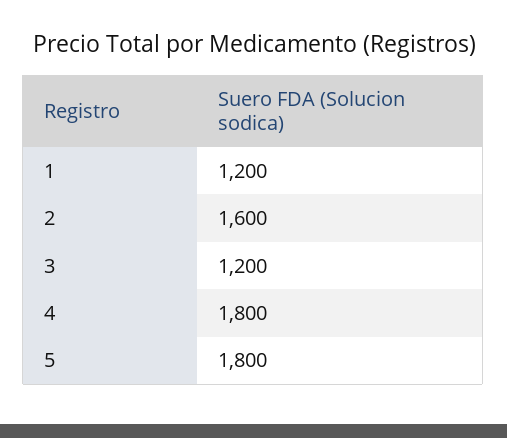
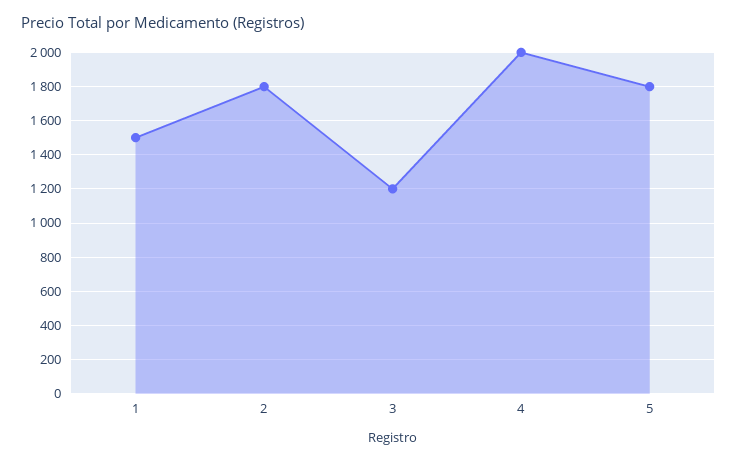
1: 1200 -> 1500
2: 1600 -> 1800
4: 1800 -> 2000

